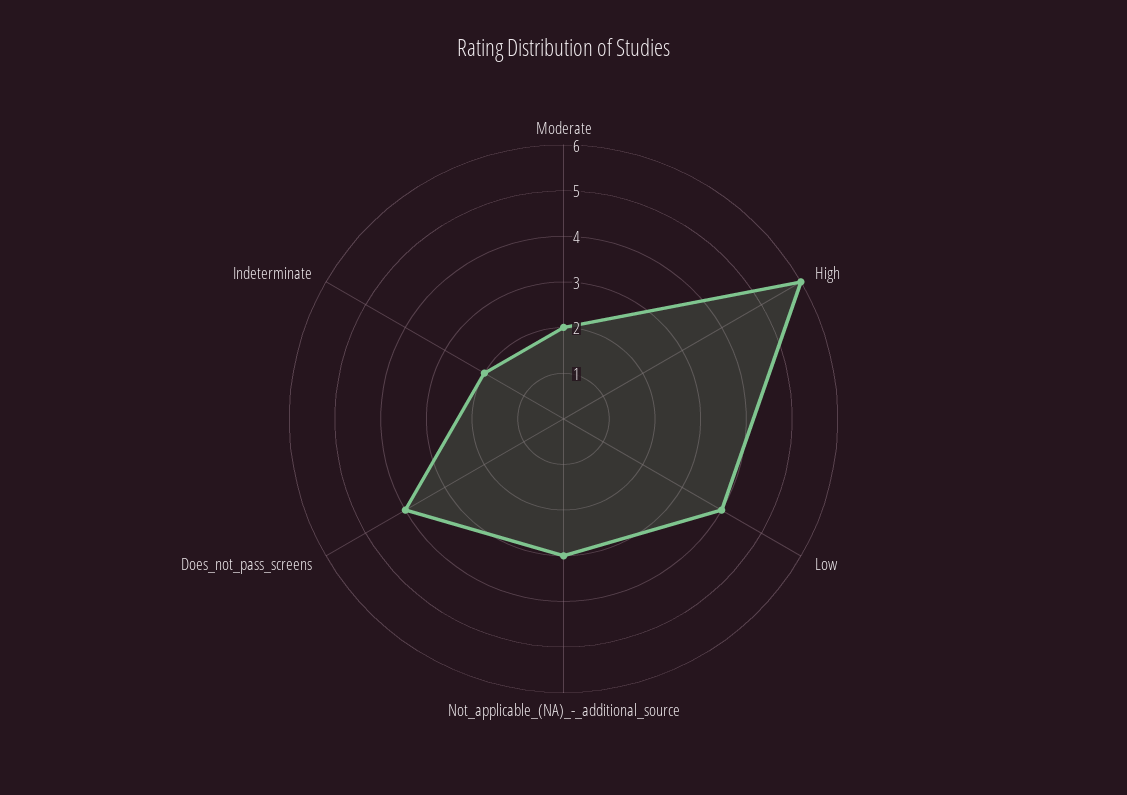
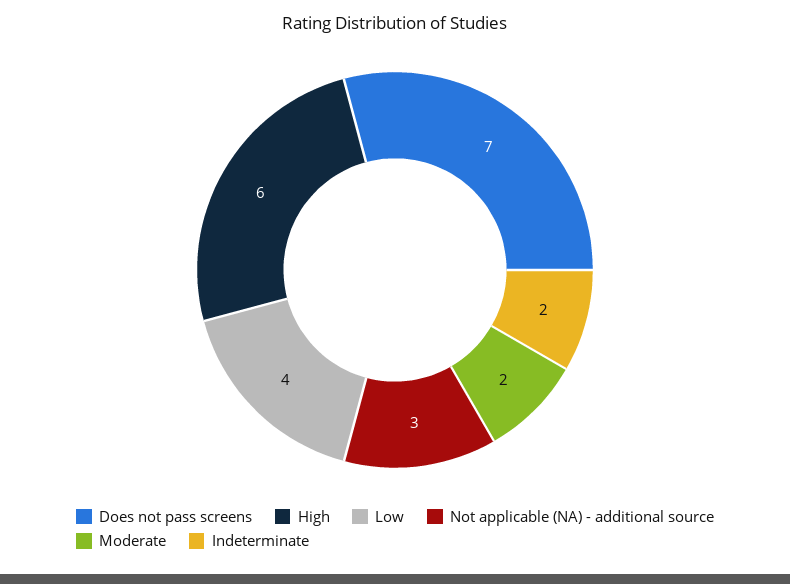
Does_not_pass_screens: 4 -> 7

